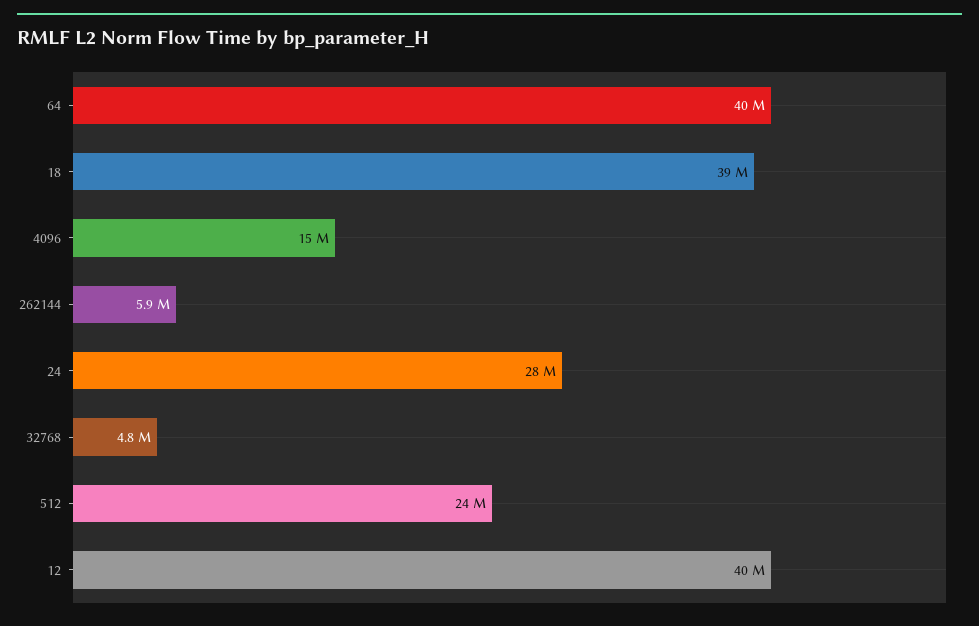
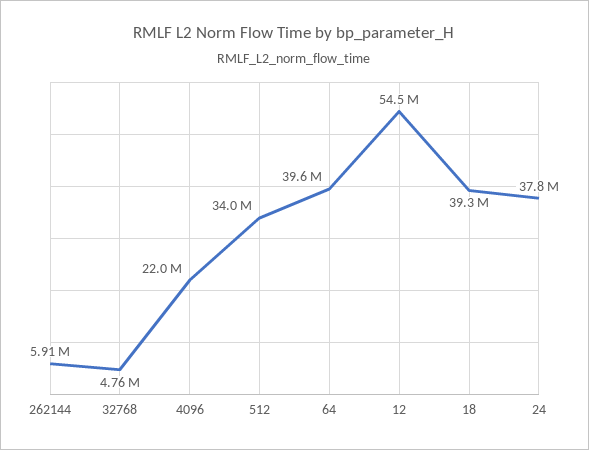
4096: 15000000 -> 22000000
24: 28000000 -> 37800000
512: 24000000 -> 34000000
12: 40000000 -> 54500000

